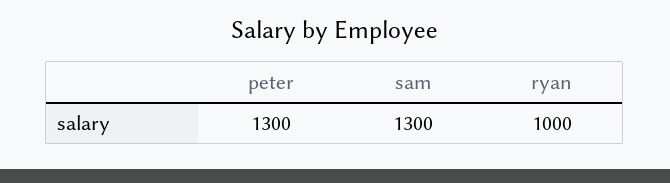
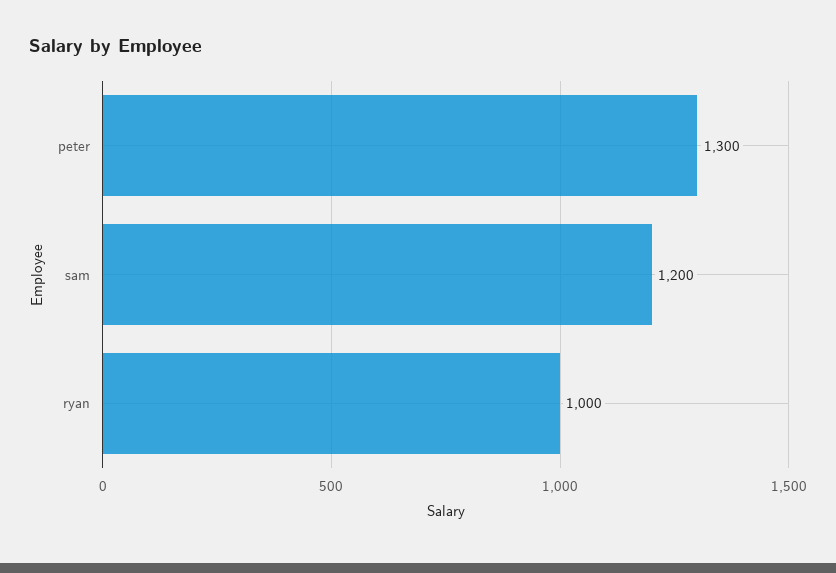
sam: 1300 -> 1200

